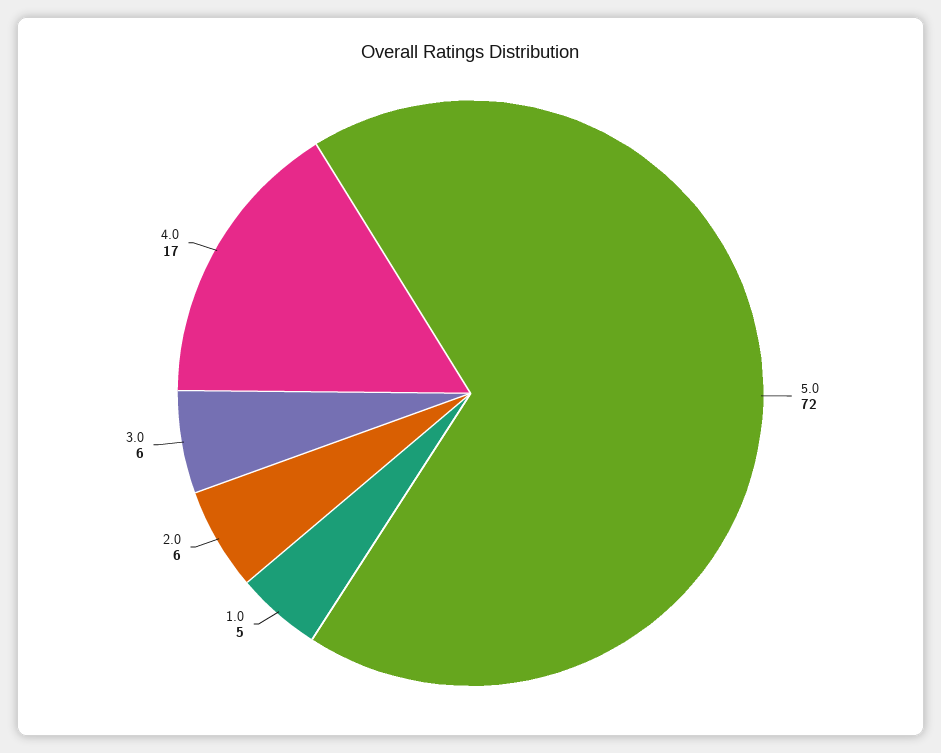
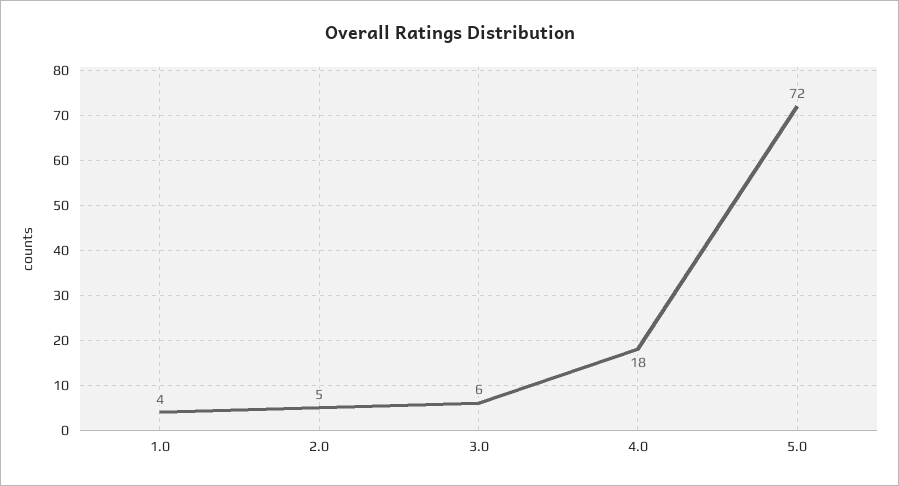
1.0: 5 -> 4
2.0: 6 -> 5
4.0: 17 -> 18

